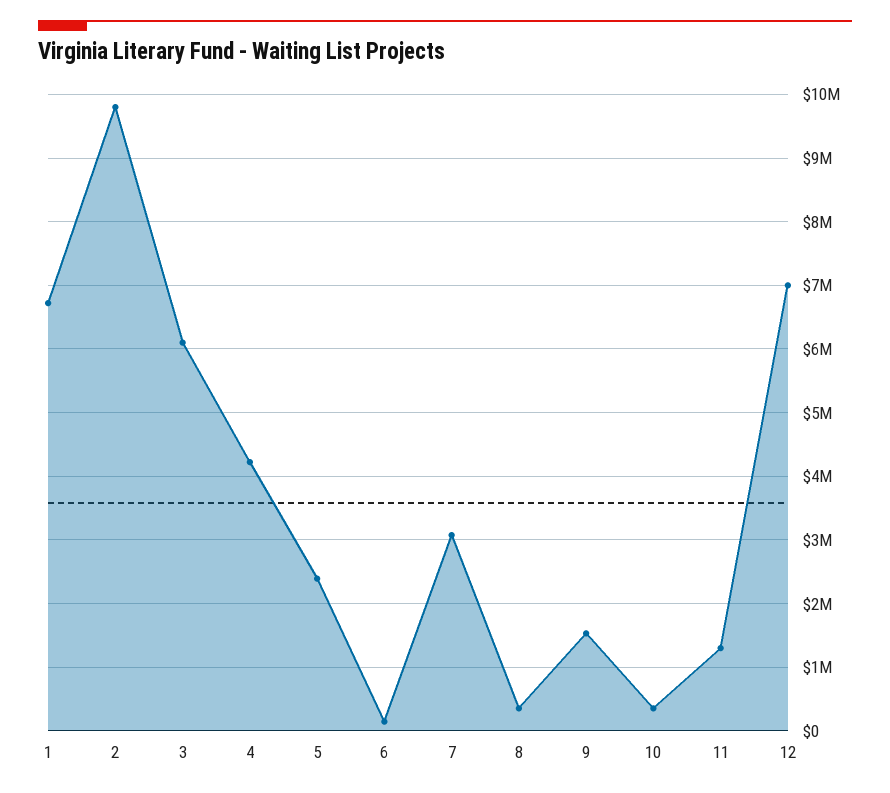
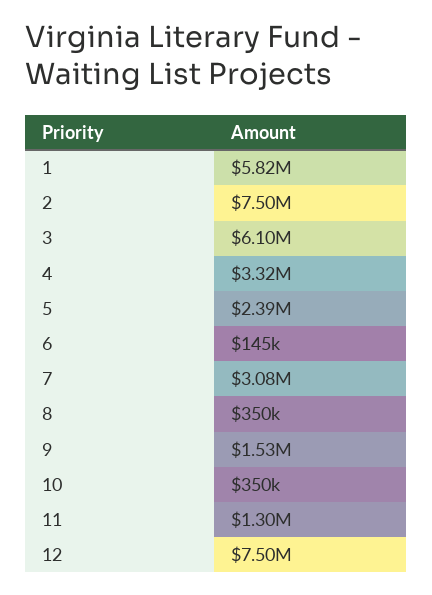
1: 6700000 -> 5820000
2: 9800000 -> 7500000
4: 4200000 -> 3320000
12: 7000000 -> 7500000

